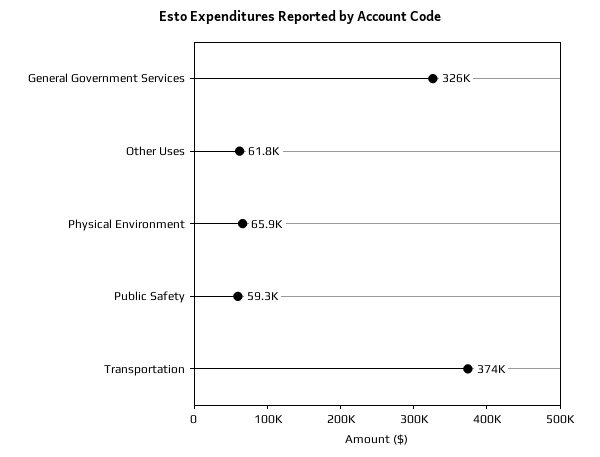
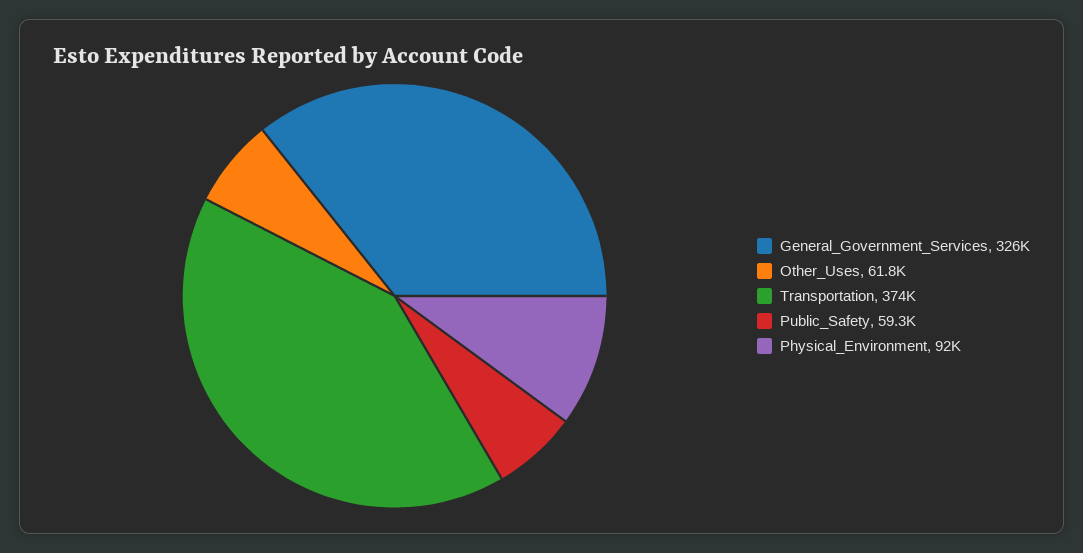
Physical Environment: 65900 -> 92000

